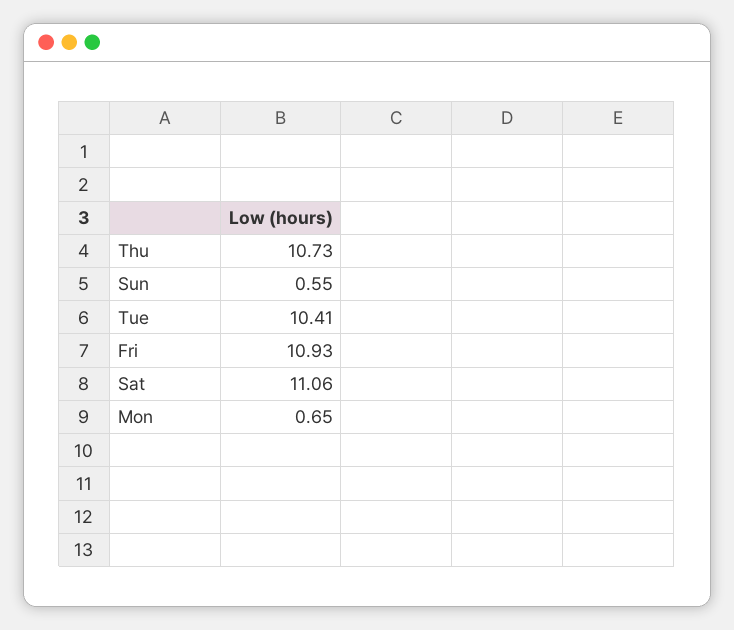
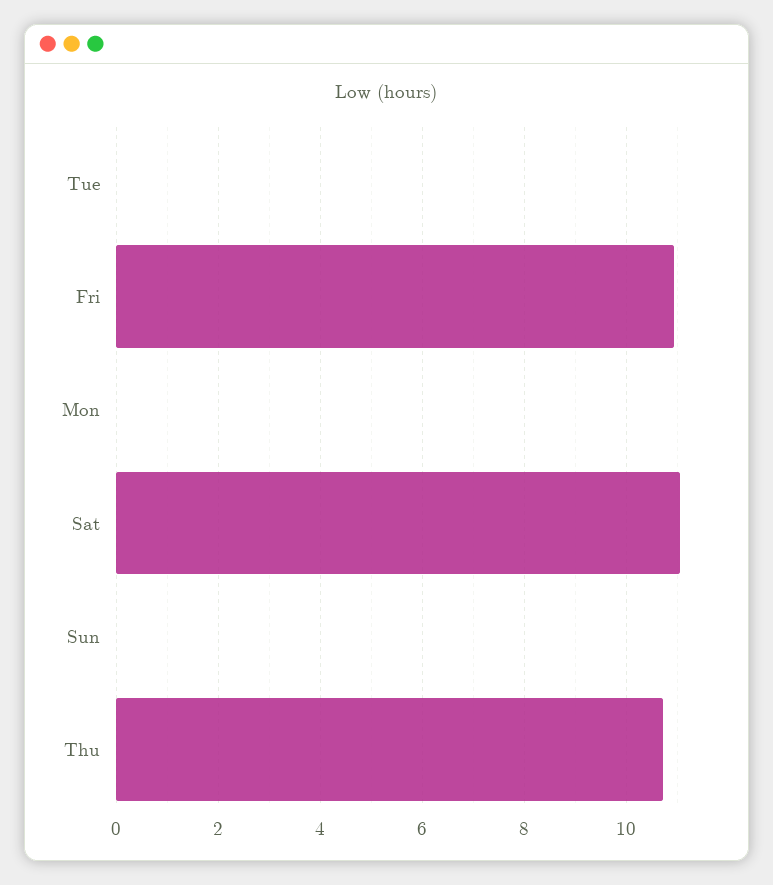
Sun: 0.55 -> 0
Tue: 10.41 -> 0
Mon: 0.65 -> 0

